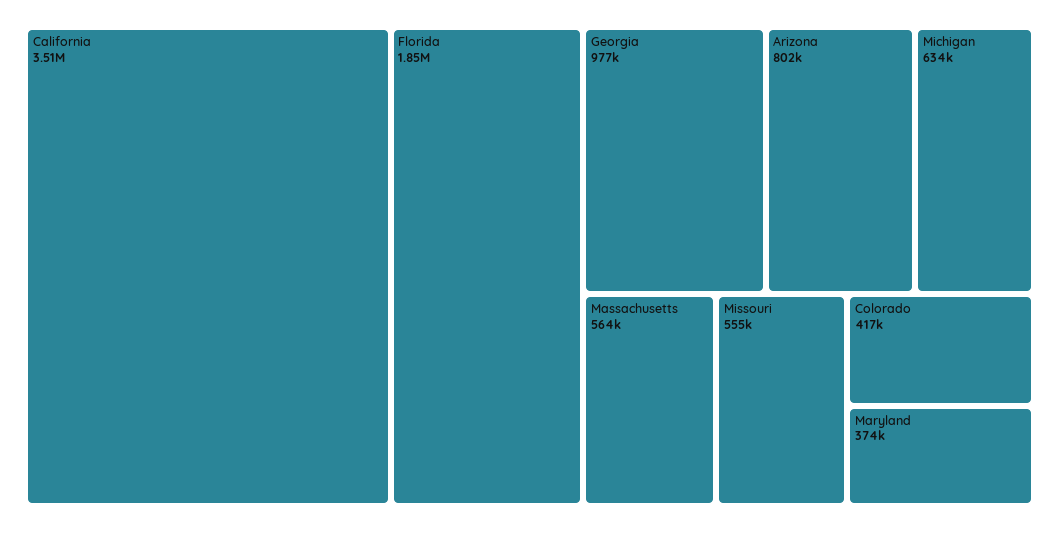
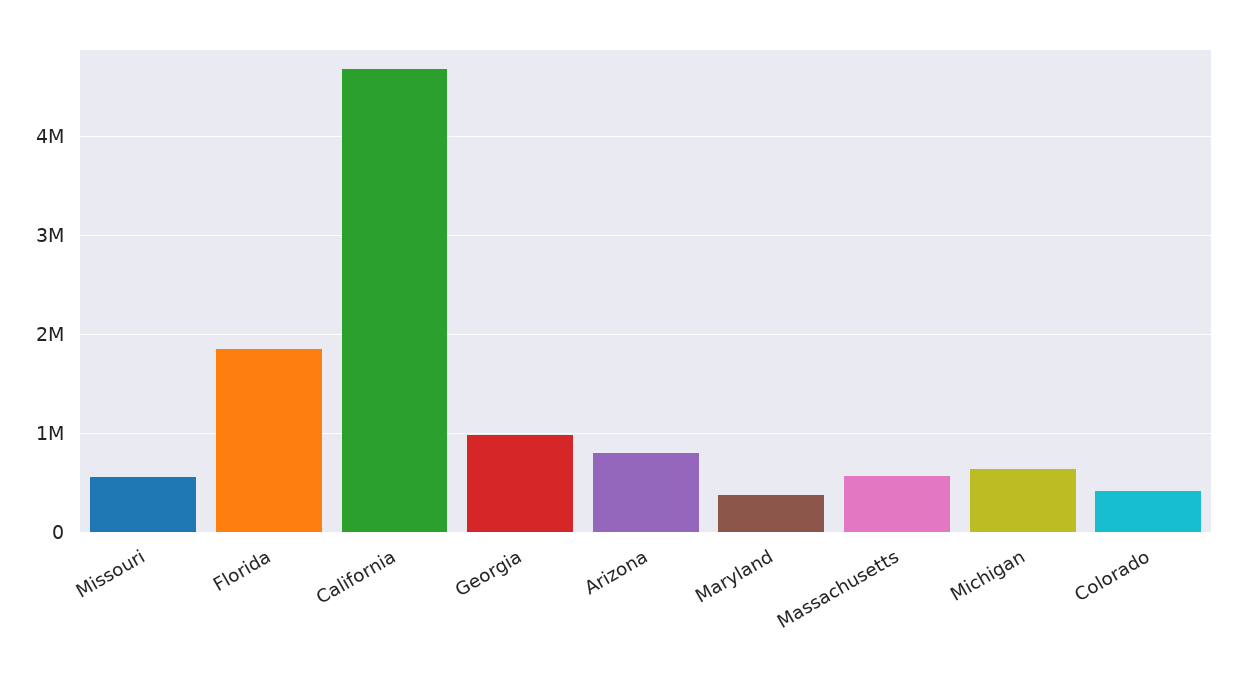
California: 3510000 -> 4700000

